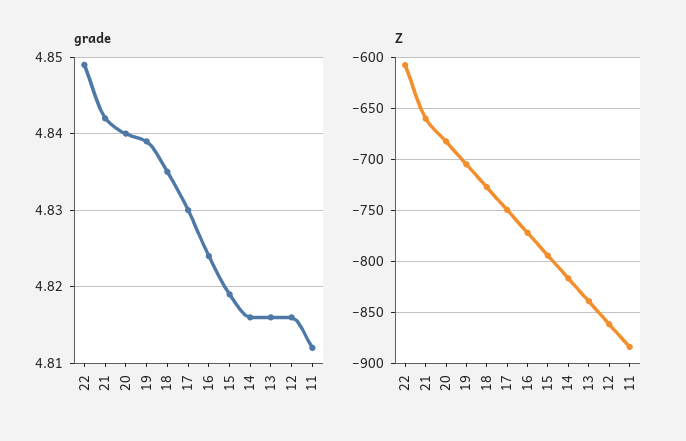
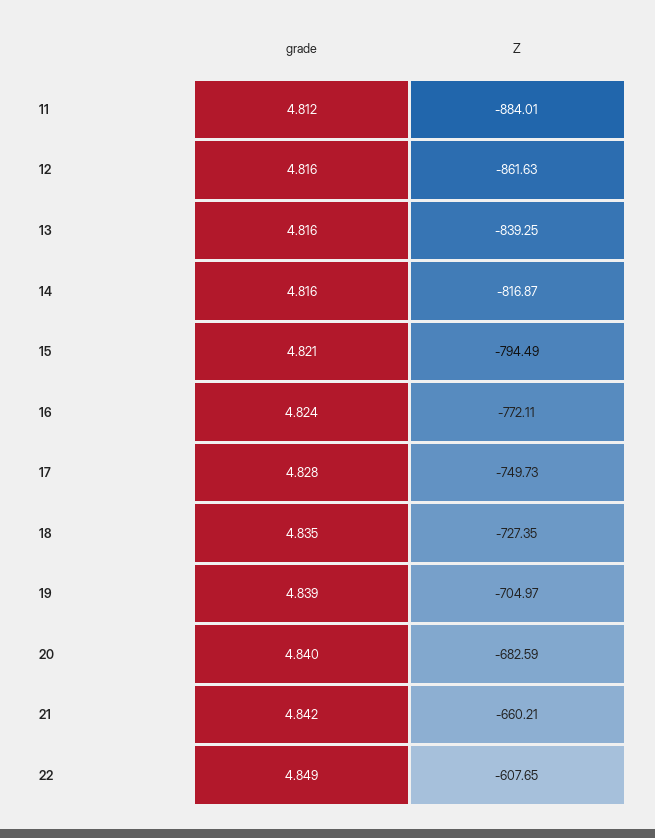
grade, 17: 4.83 -> 4.828
grade, 15: 4.819 -> 4.821

